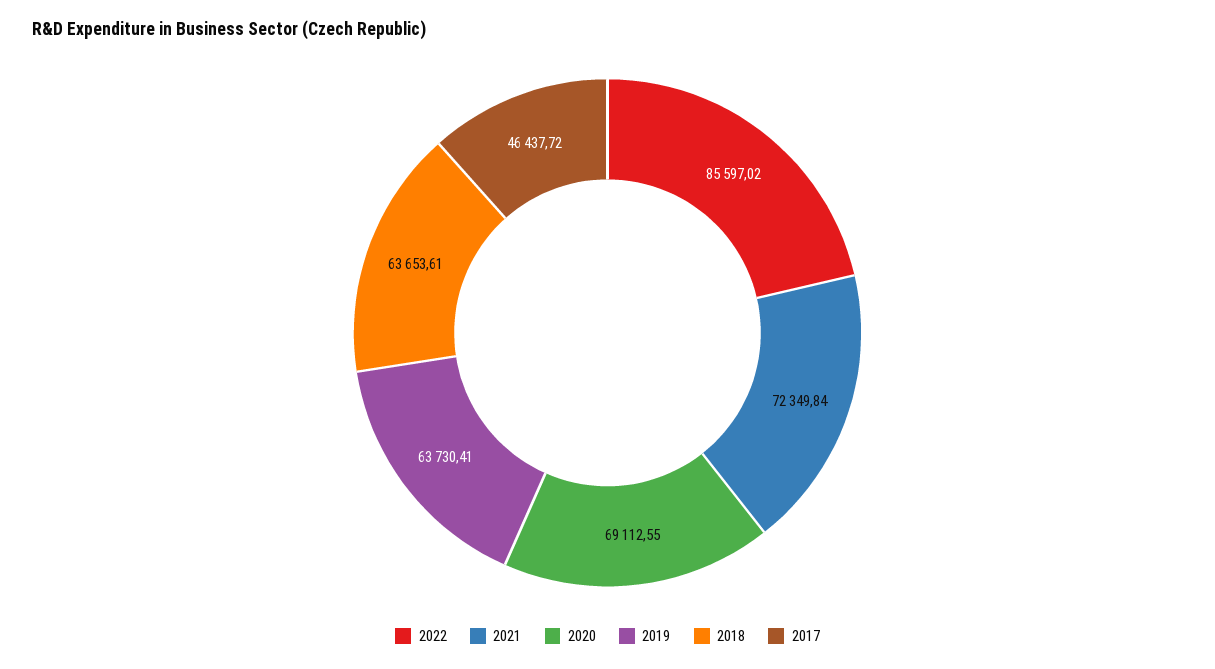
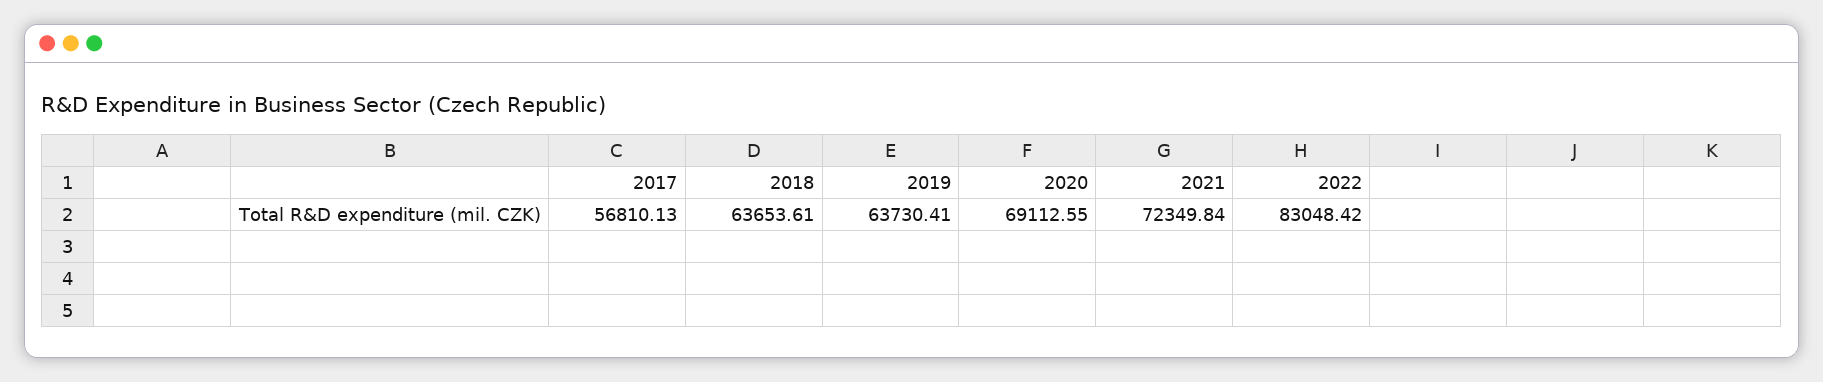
2022: 85597.02 -> 83048.42
2017: 46437.72 -> 56810.13

